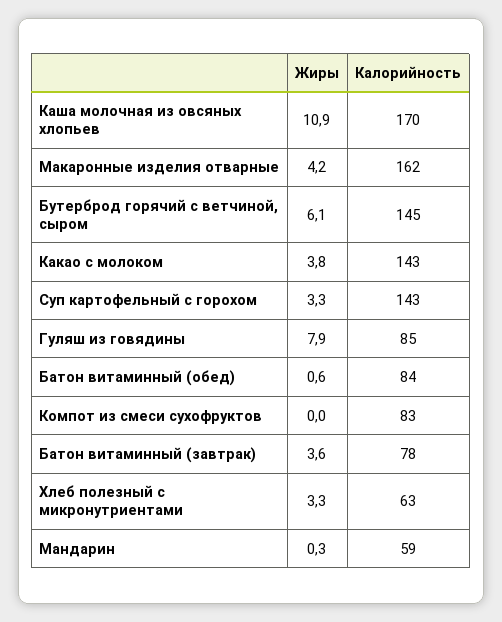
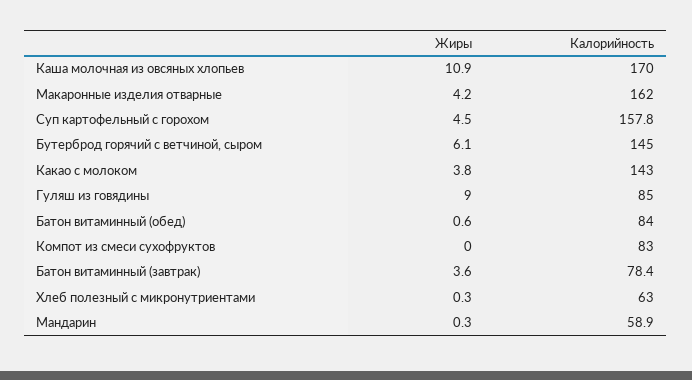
Жиры, Суп картофельный с горохом: 3.3 -> 4.5
Калорийность, Суп картофельный с горохом: 143 -> 157.8
Жиры, Гуляш из говядины: 7.9 -> 9
Жиры, Хлеб полезный с микронутриентами: 3.3 -> 0.3

